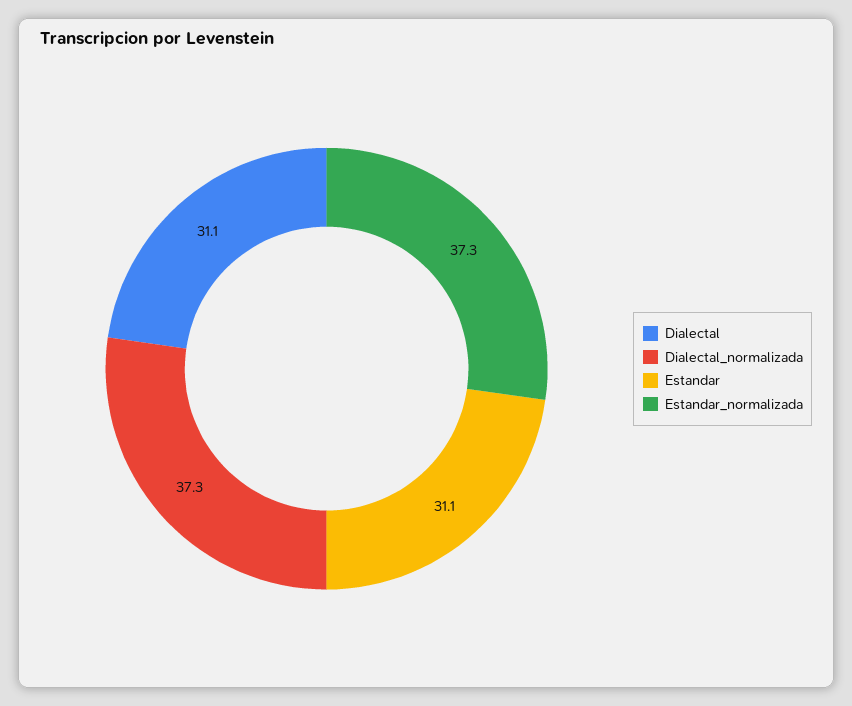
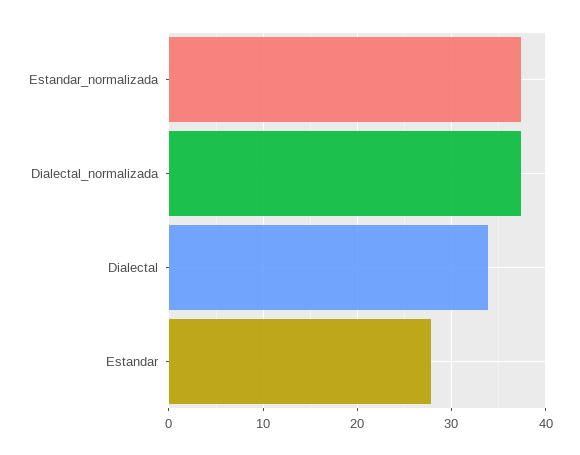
Dialectal: 31.1 -> 34
Estandar: 31.1 -> 28

